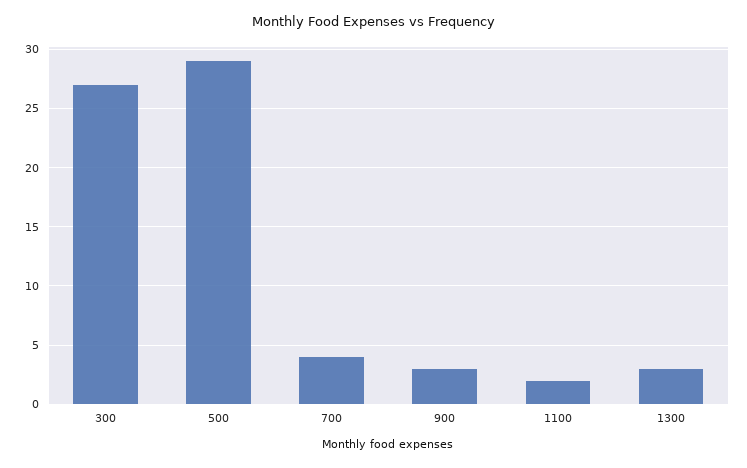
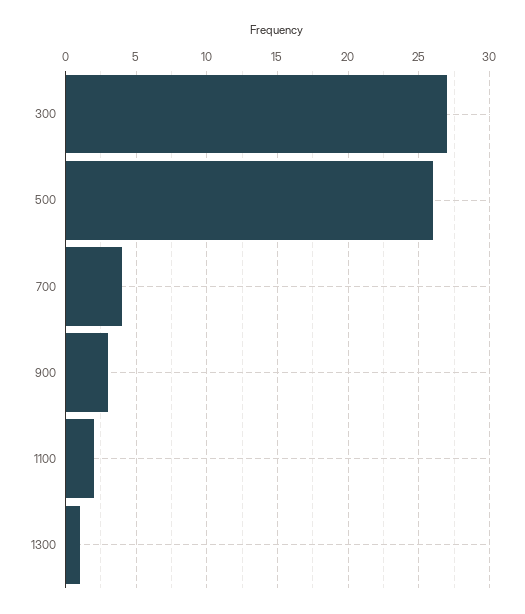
500: 29 -> 26
1300: 3 -> 1

